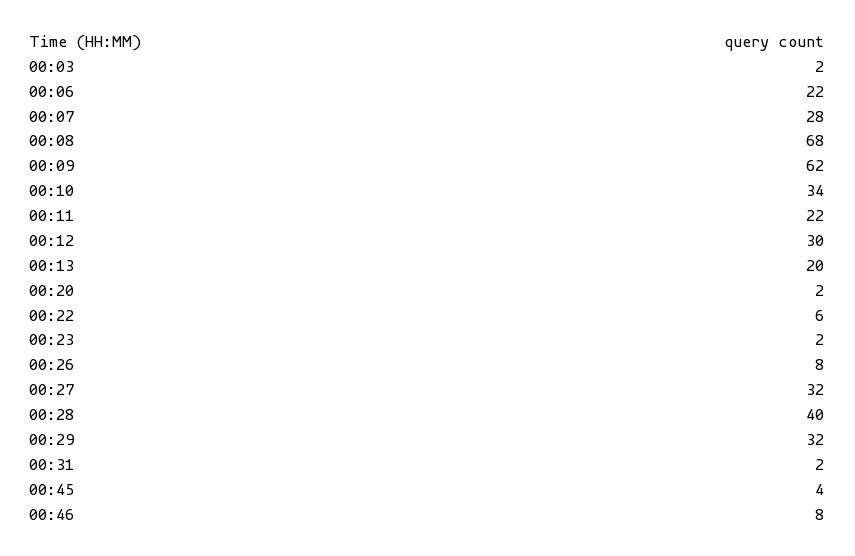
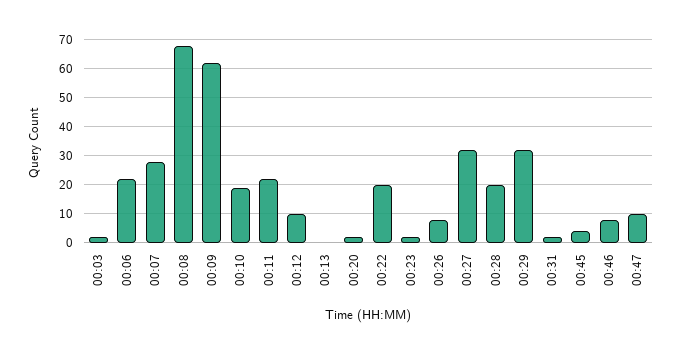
00:10: 34 -> 20
00:12: 30 -> 10
00:13: 20 -> 0
00:22: 6 -> 20
00:28: 40 -> 20
00:47: none -> 10

